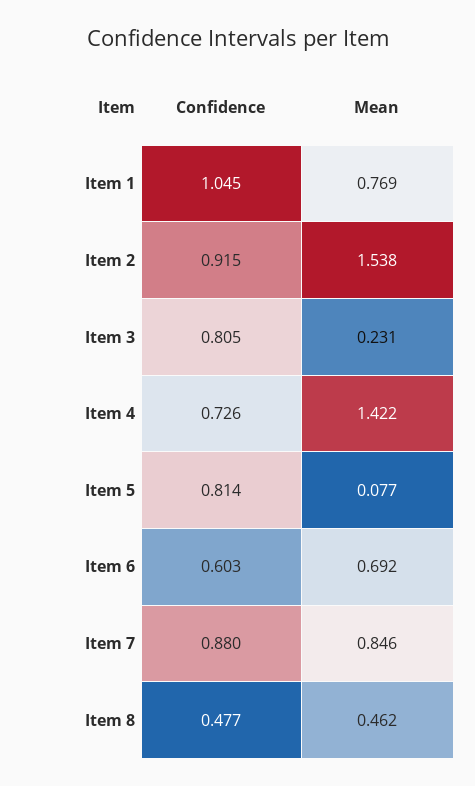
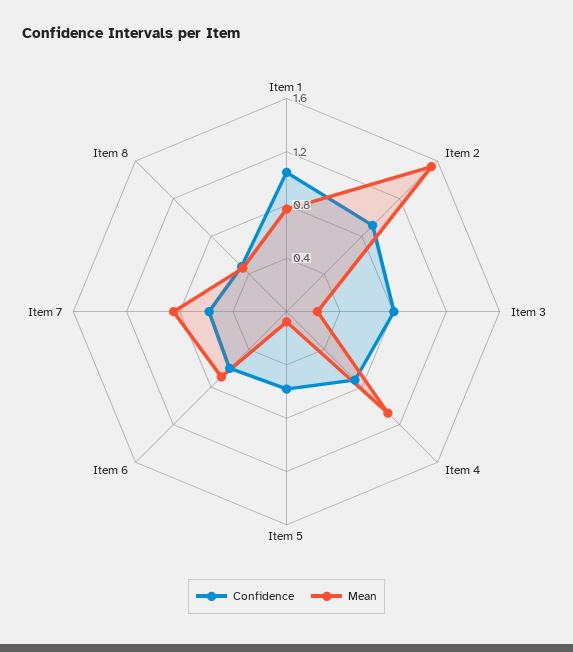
Mean, Item 4: 1.422 -> 1.1
Confidence, Item 5: 0.814 -> 0.6
Confidence, Item 7: 0.88 -> 0.6

